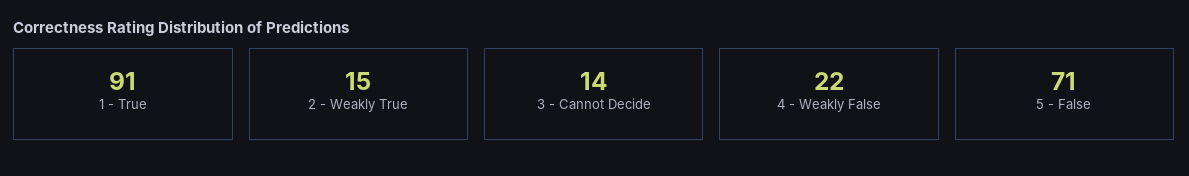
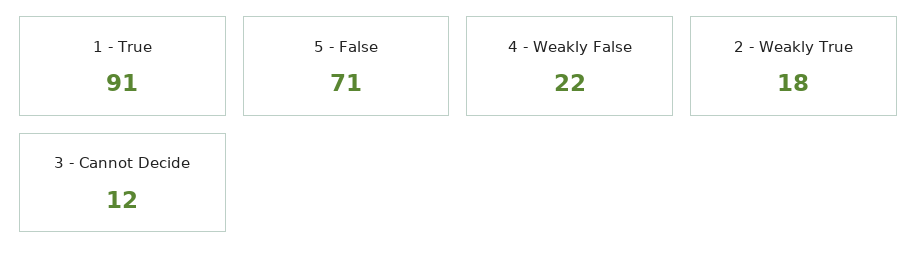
2 - Weakly True: 15 -> 18
3 - Cannot Decide: 14 -> 12

